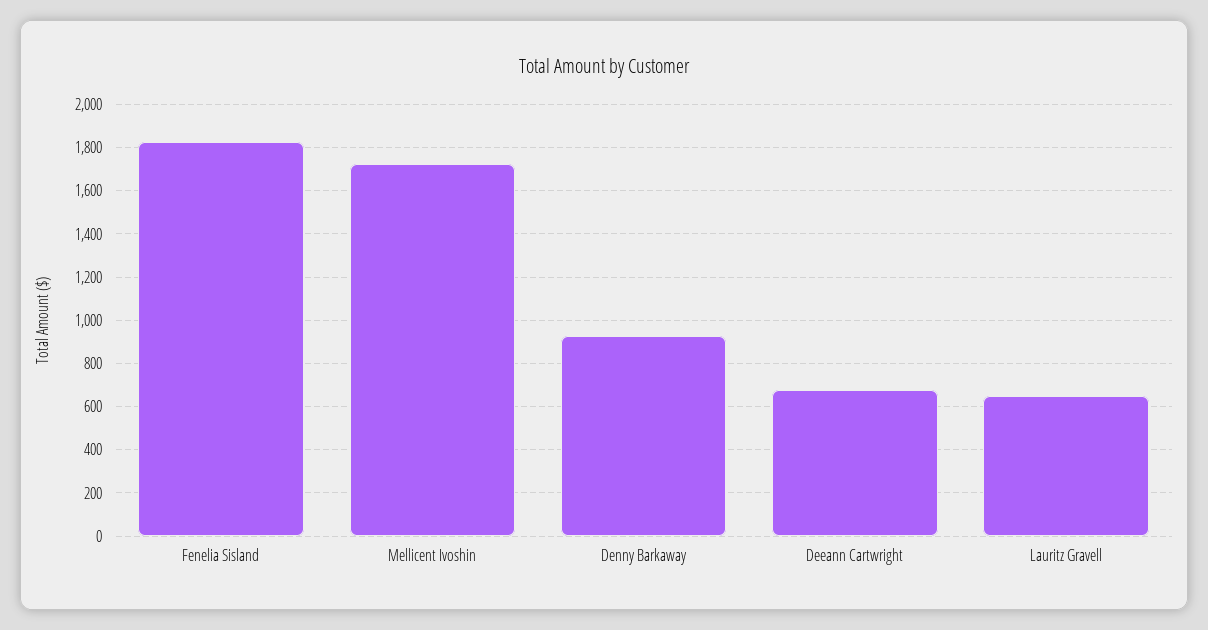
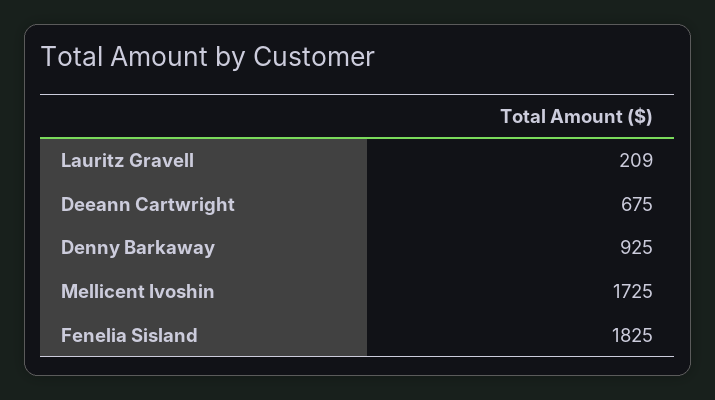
Lauritz Gravell: 650 -> 209

